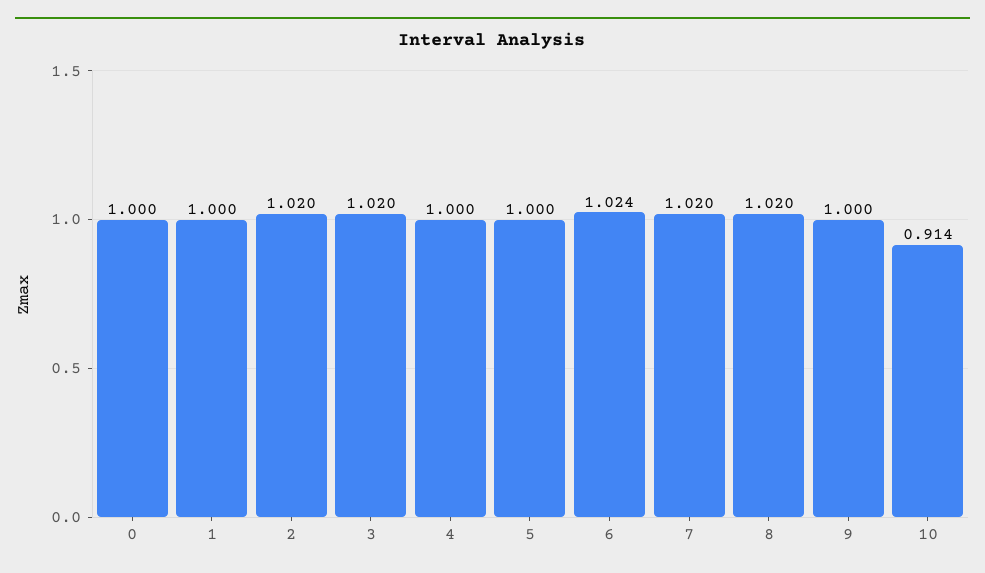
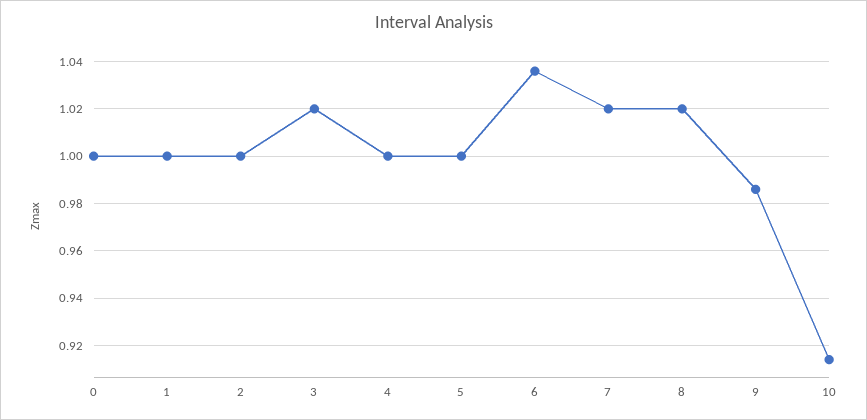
2: 1.02 -> 1
6: 1.024 -> 1.035
9: 1 -> 0.985

